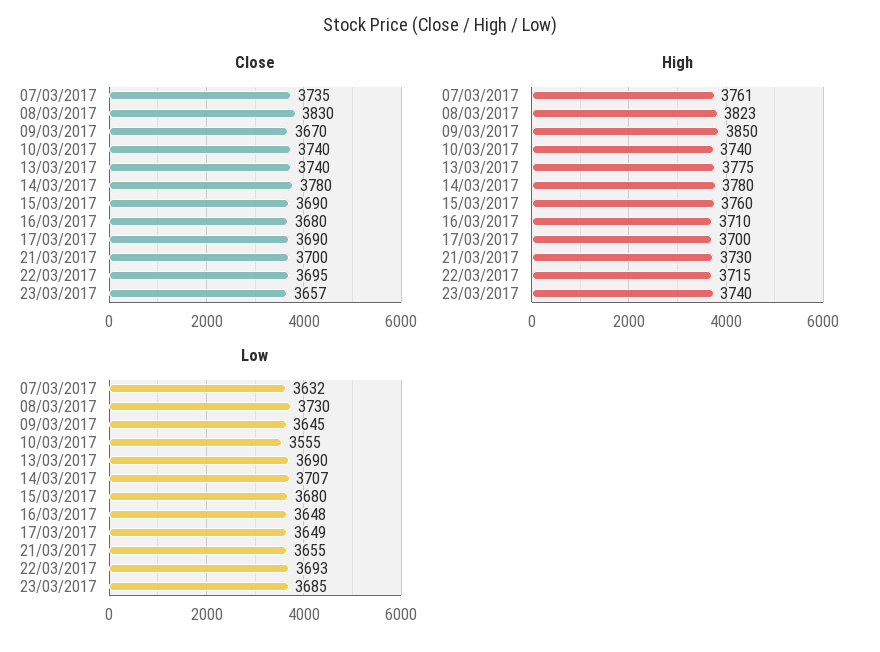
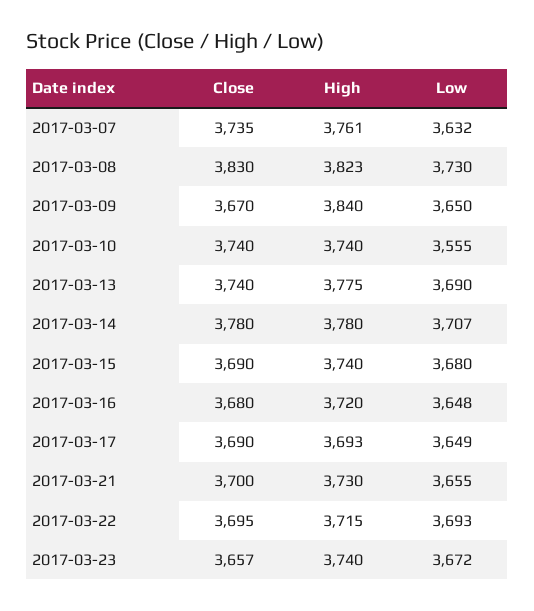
High, 09/03/2017: 3850 -> 3840
High, 15/03/2017: 3760 -> 3740
High, 16/03/2017: 3710 -> 3720
High, 17/03/2017: 3700 -> 3693
Low, 09/03/2017: 3645 -> 3650
Low, 23/03/2017: 3685 -> 3672

